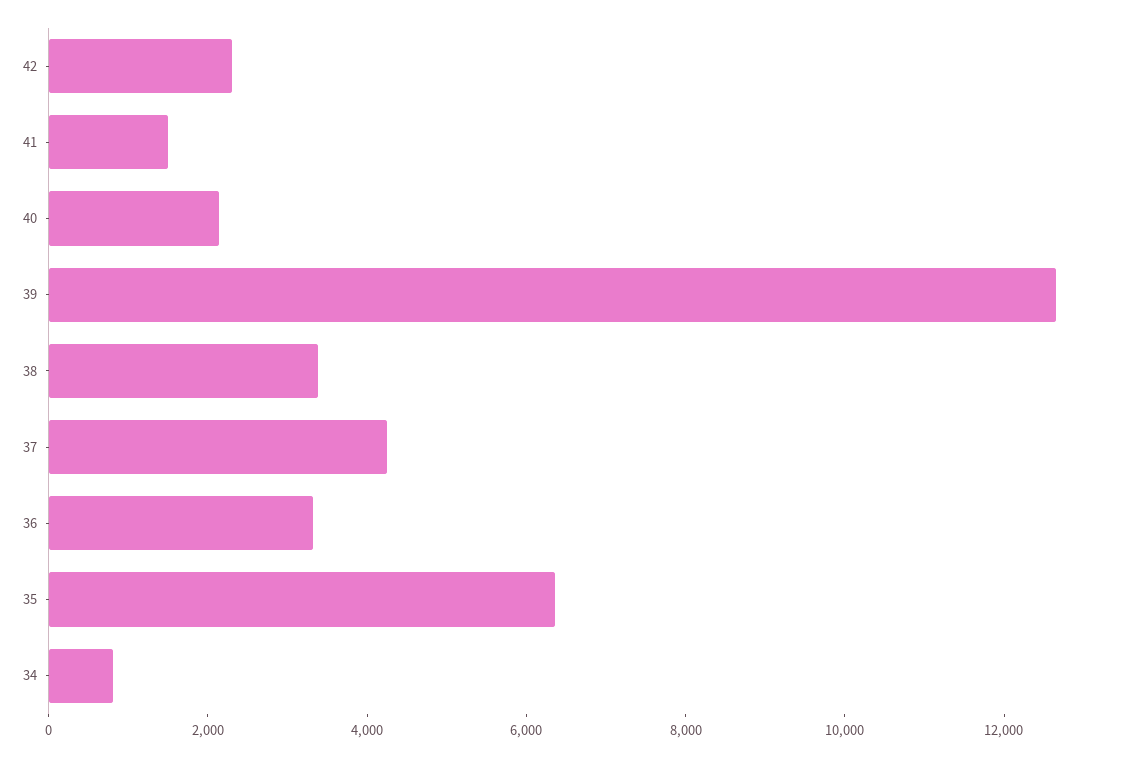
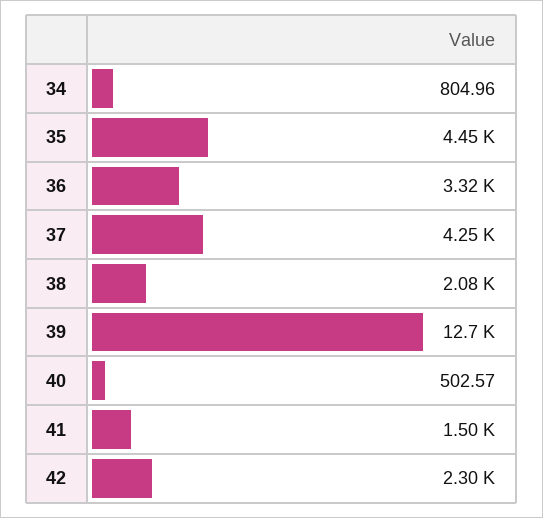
40: 2000 -> 502.57
38: 3500 -> 2080
35: 6500 -> 4450

